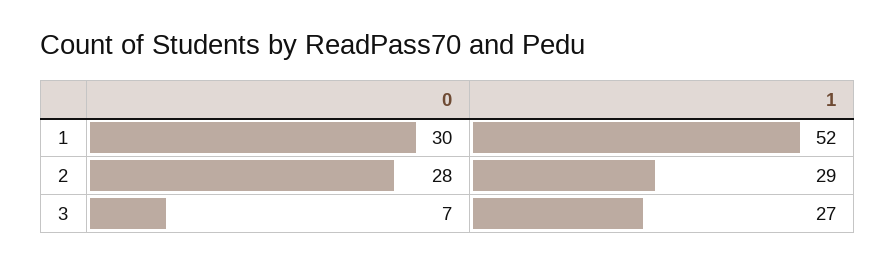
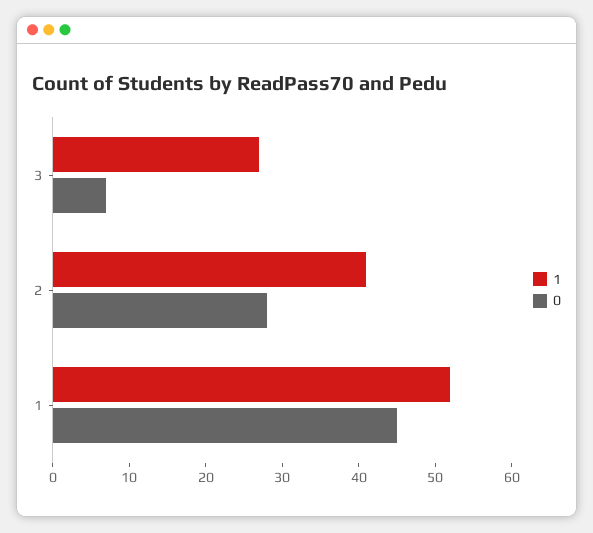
0, 1: 30 -> 45
1, 2: 29 -> 40

